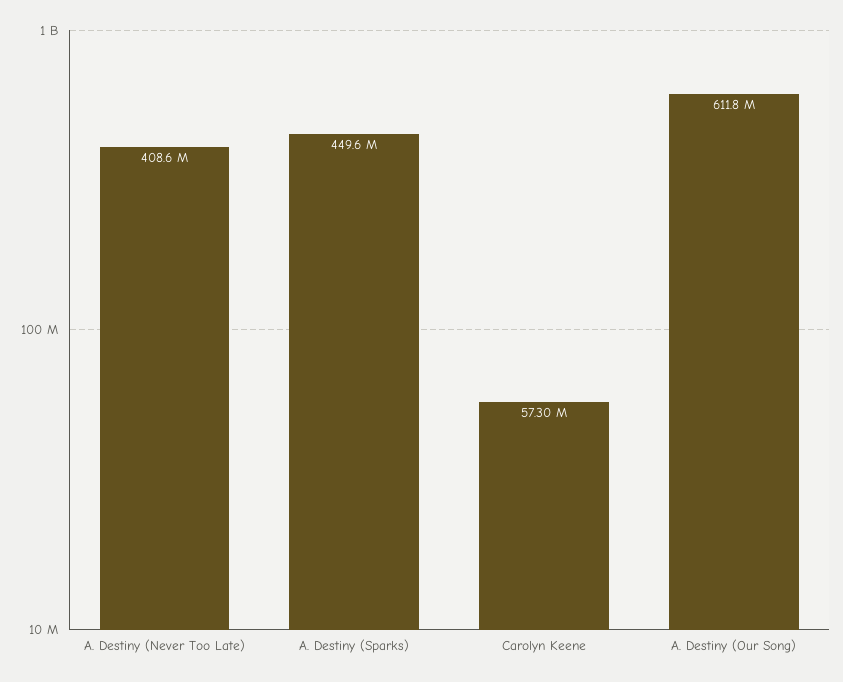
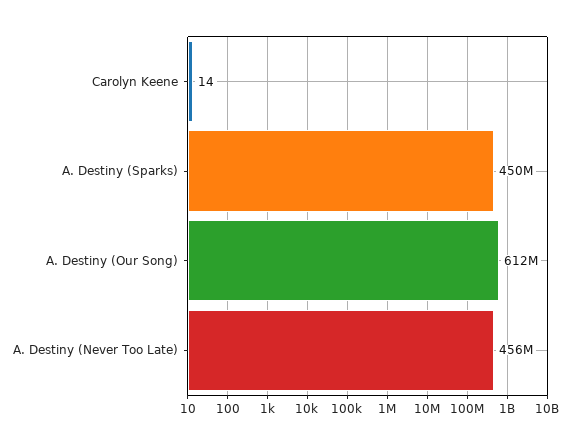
A. Destiny (Never Too Late): 408600000 -> 456000000
Carolyn Keene: 57300000 -> 14

